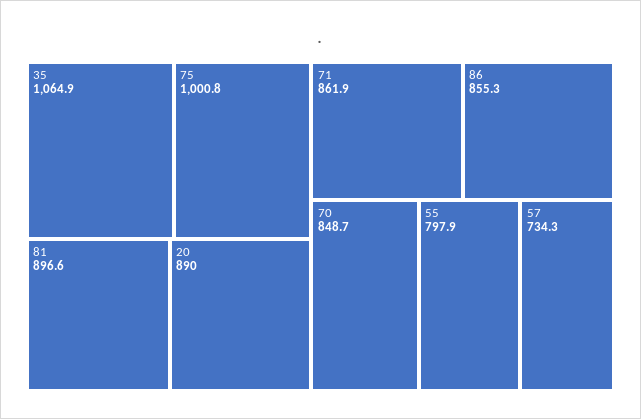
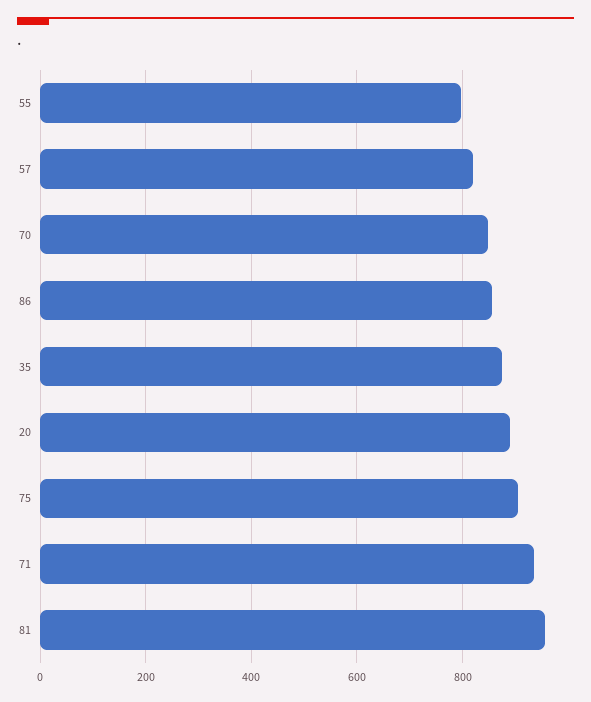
35: 1064.9 -> 880
75: 1000.8 -> 900
81: 896.6 -> 960
71: 861.9 -> 940
57: 734.3 -> 820

